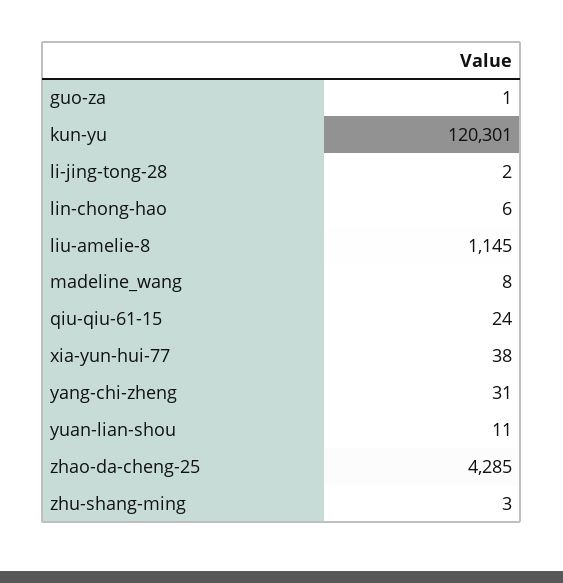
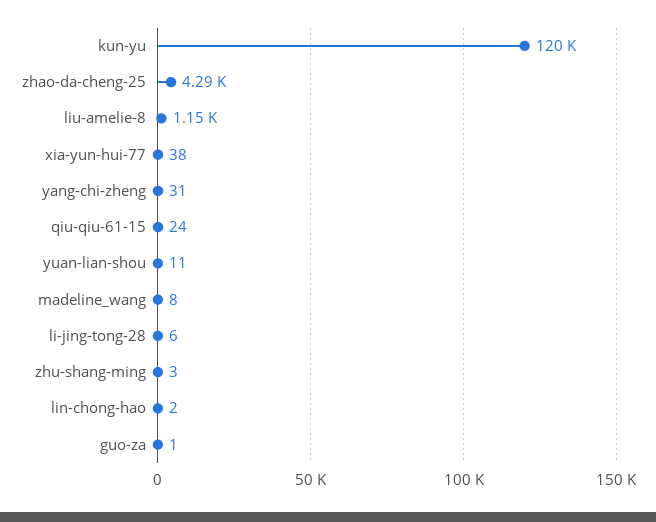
li-jing-tong-28: 2 -> 6
lin-chong-hao: 6 -> 2

